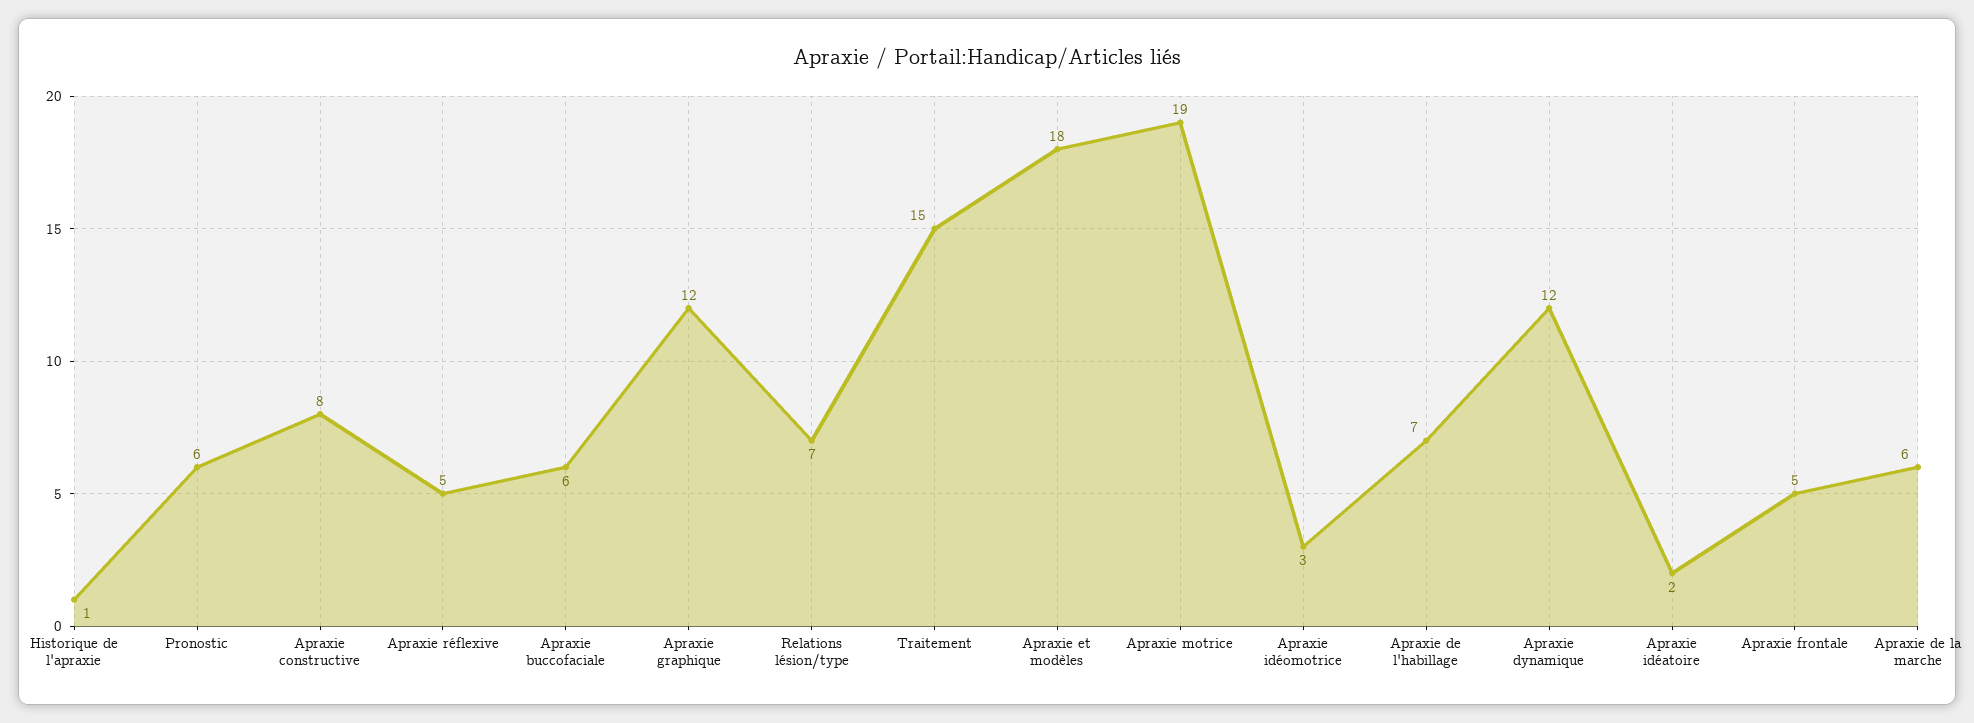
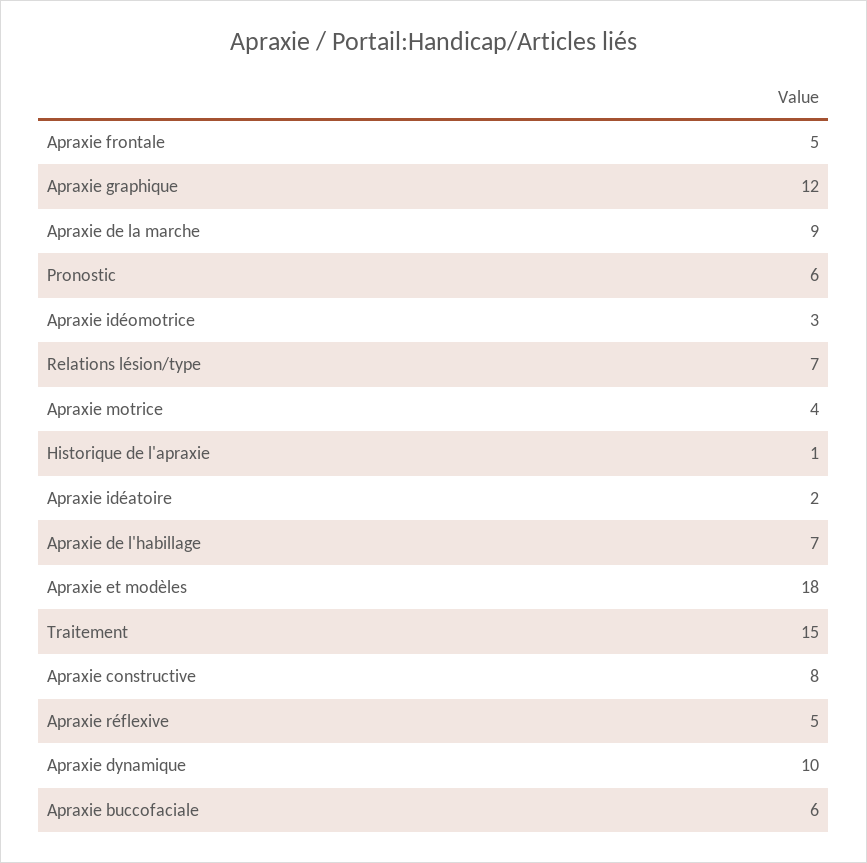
Apraxie motrice: 19 -> 4
Apraxie dynamique: 12 -> 10
Apraxie de la marche: 6 -> 9

